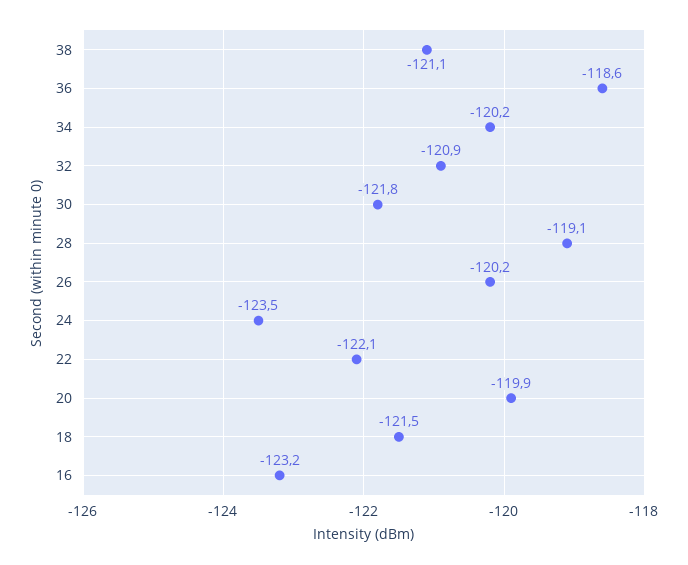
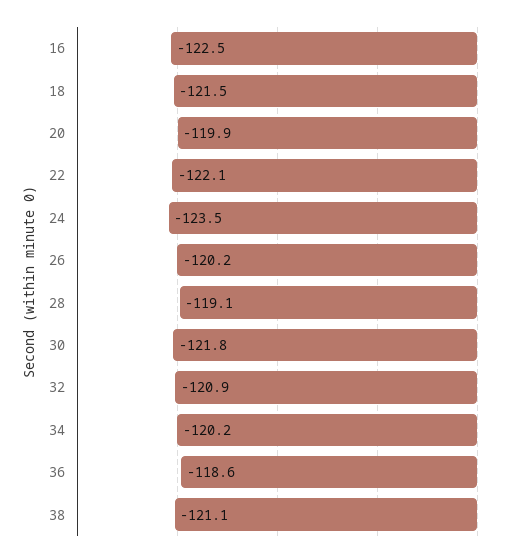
16: -123.2 -> -122.5

